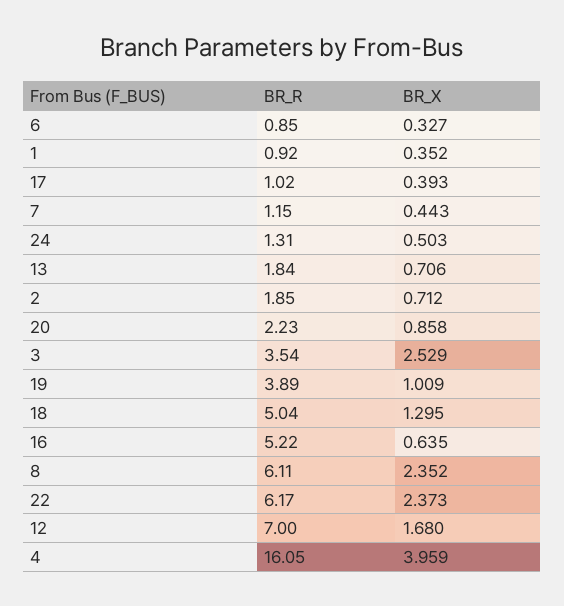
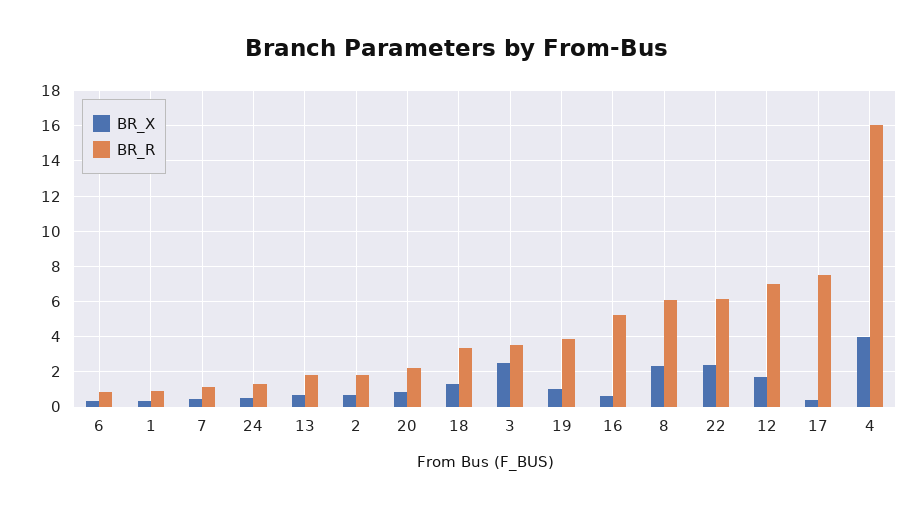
BR_R, 17: 1.02 -> 7.5
BR_R, 18: 5.04 -> 3.5

